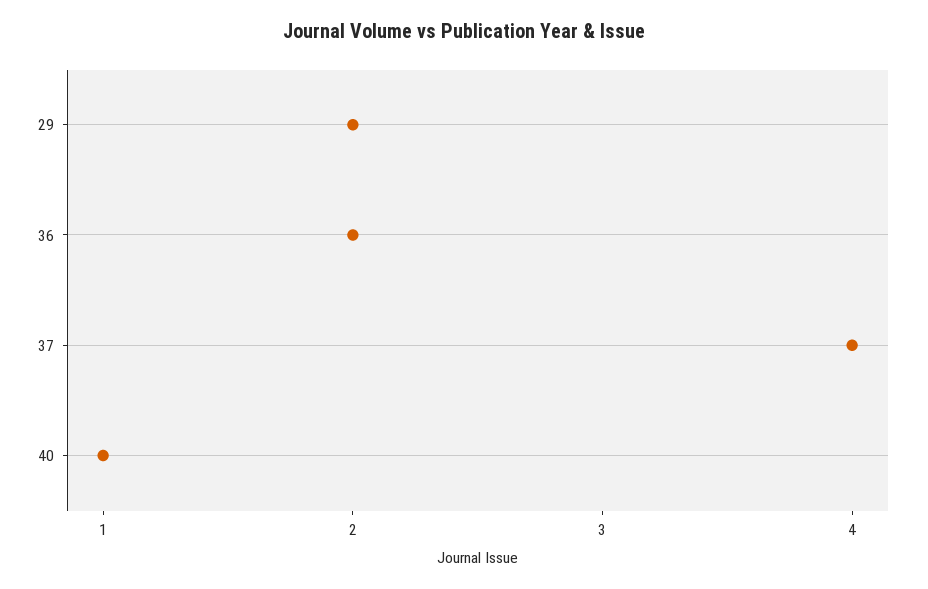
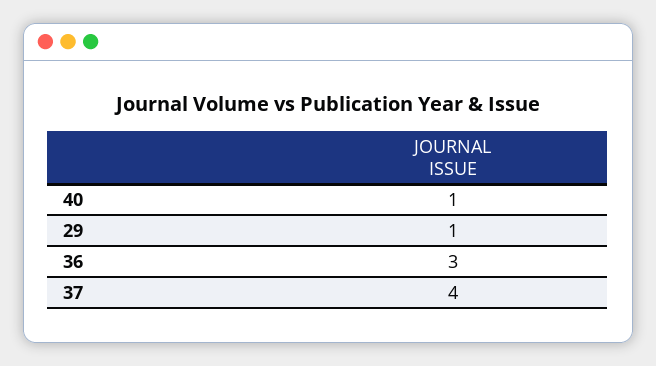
29: 2 -> 1
36: 2 -> 3

